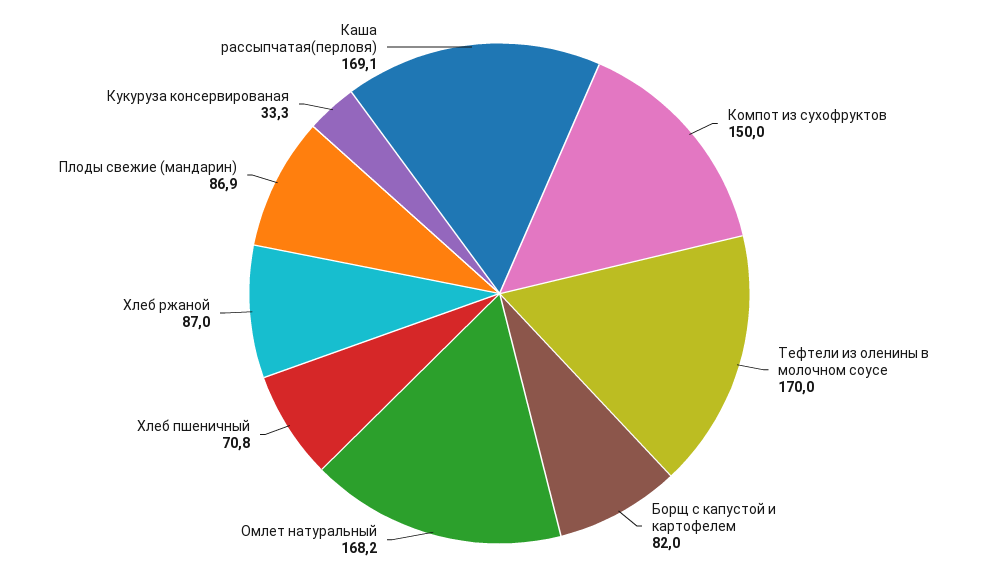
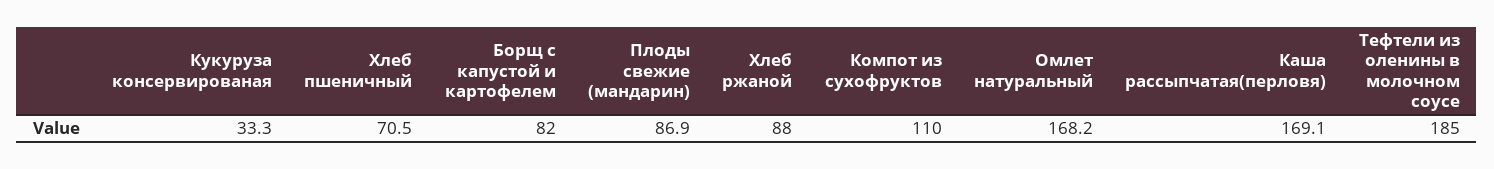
Компот из сухофруктов: 150 -> 110
Тефтели из оленины в молочном соусе: 170 -> 185
Хлеб пшеничный: 70.8 -> 70.5
Хлеб ржаной: 87 -> 88

